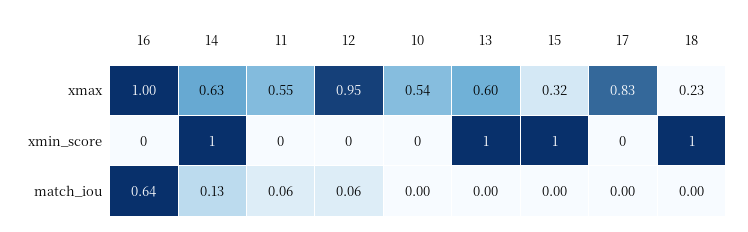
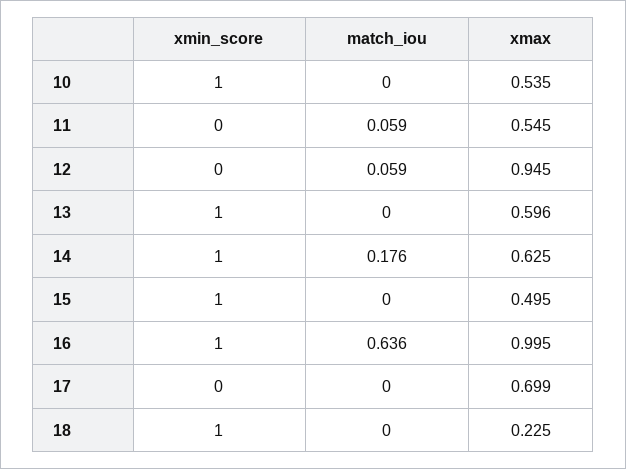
15, xmax: 0.32 -> 0.495
17, xmax: 0.83 -> 0.699
16, xmin_score: 0 -> 1
10, xmin_score: 0 -> 1
14, match_iou: 0.13 -> 0.176

